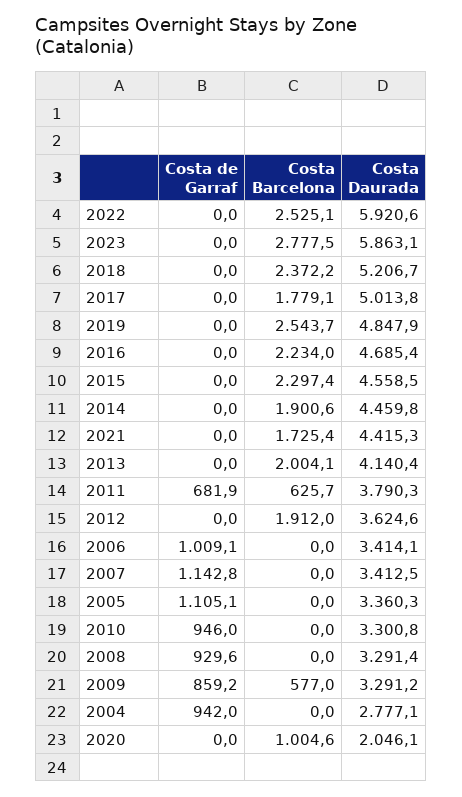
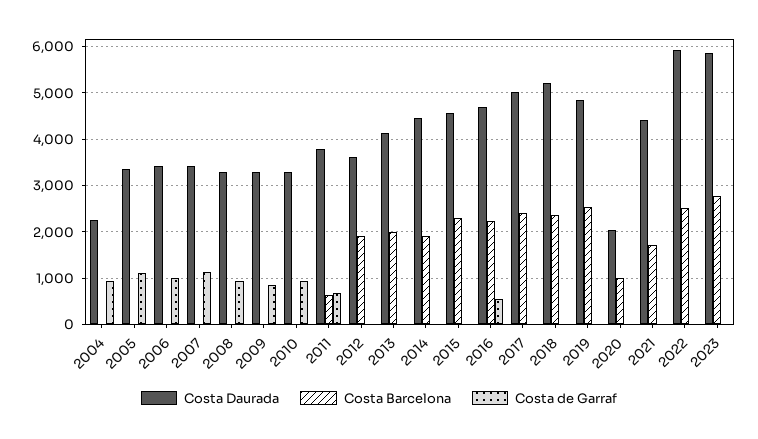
Costa Barcelona, 2017: 1779.1 -> 2400
Costa de Garraf, 2016: 0 -> 600
Costa Barcelona, 2009: 577 -> 0
Costa Daurada, 2004: 2777.1 -> 2200

